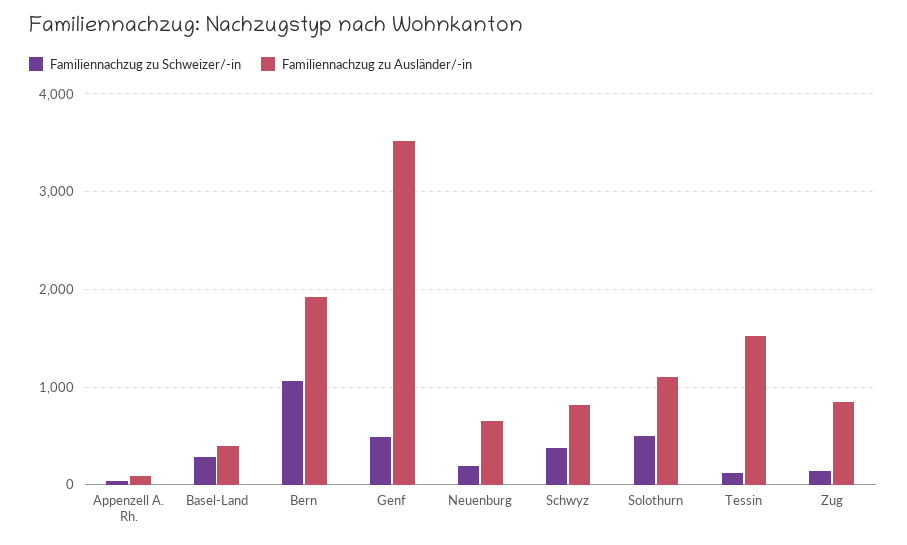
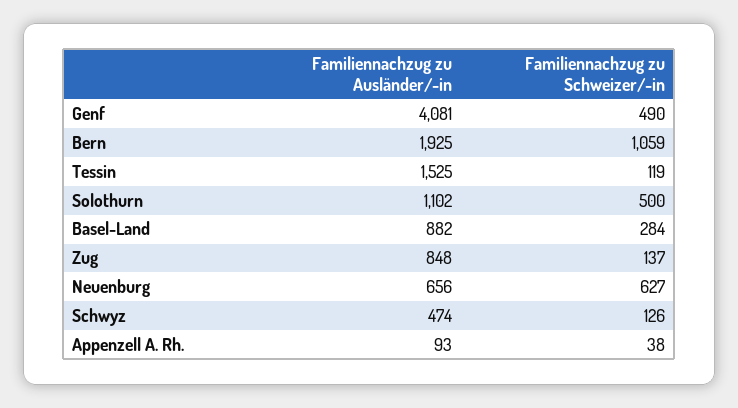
Familiennachzug zu Ausländer/-in, Basel-Land: 400 -> 882
Familiennachzug zu Ausländer/-in, Genf: 3500 -> 4081
Familiennachzug zu Schweizer/-in, Neuenburg: 200 -> 627
Familiennachzug zu Schweizer/-in, Schwyz: 400 -> 126
Familiennachzug zu Ausländer/-in, Schwyz: 800 -> 474

